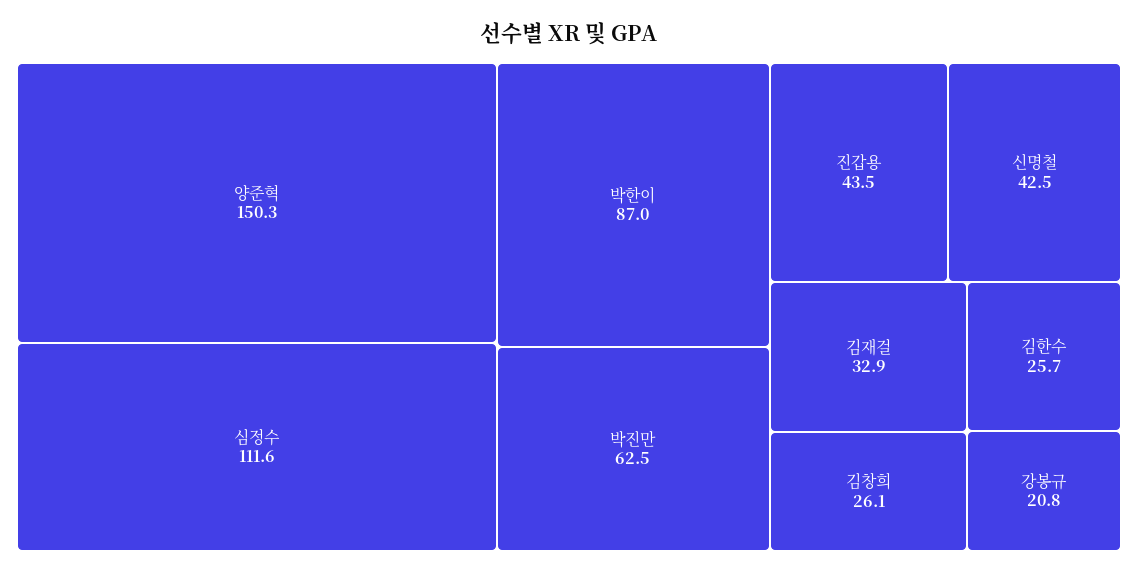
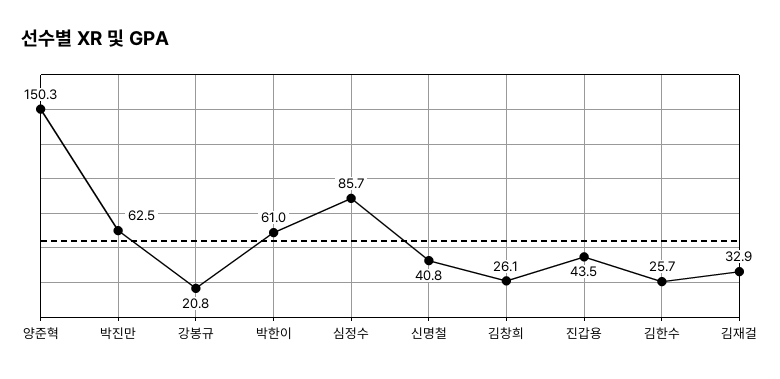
심정수: 111.6 -> 85.7
박한이: 87 -> 61
신명철: 42.5 -> 40.8

